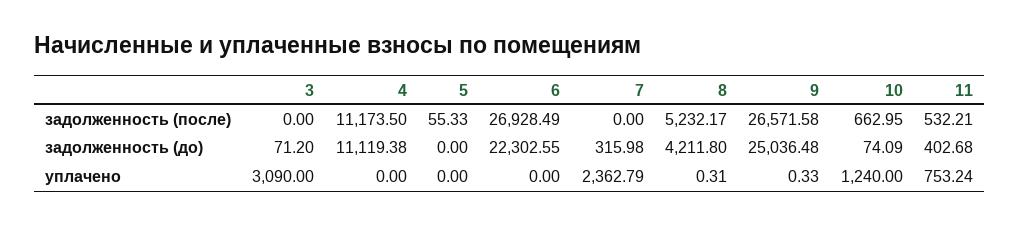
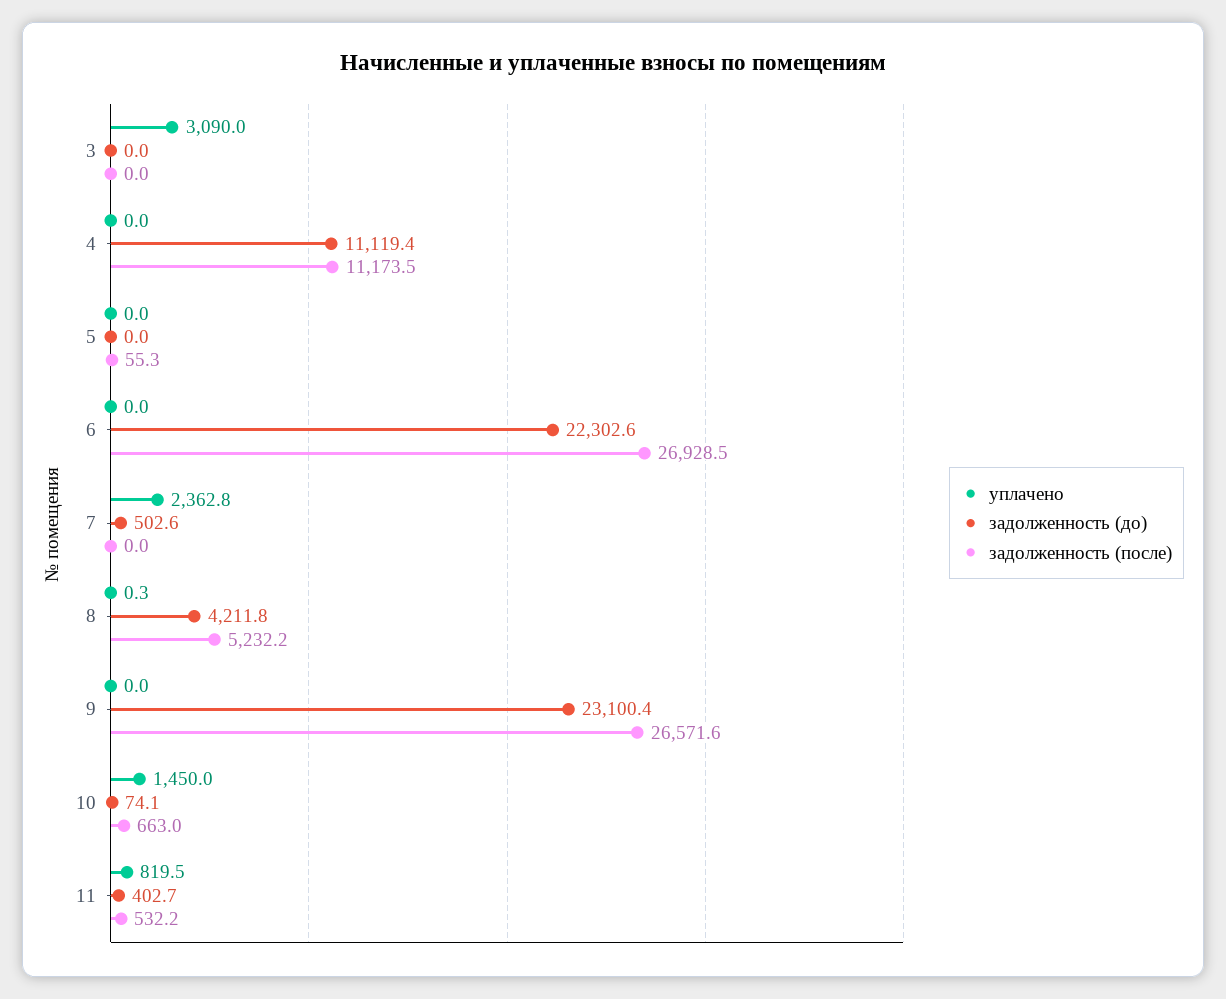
задолженность (до), 3: 71.2 -> 0
задолженность (до), 7: 315.98 -> 502.6
задолженность (до), 9: 25036.48 -> 23100.4
уплачено, 9: 0.33 -> 0
уплачено, 10: 1240 -> 1450
уплачено, 11: 753.24 -> 819.5

